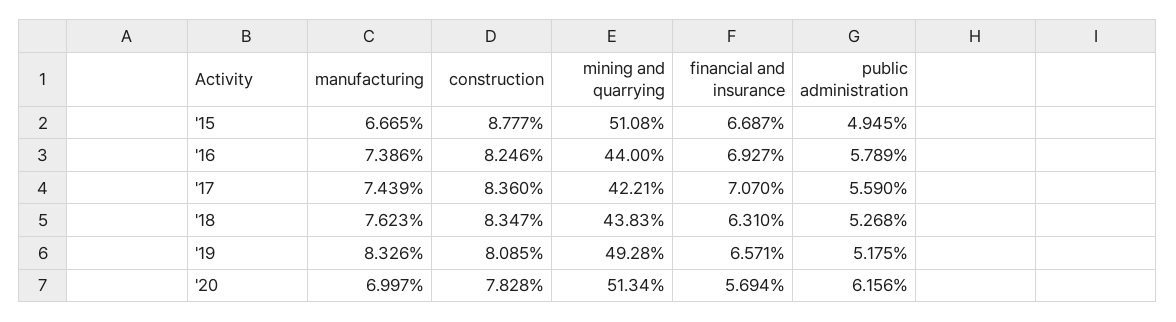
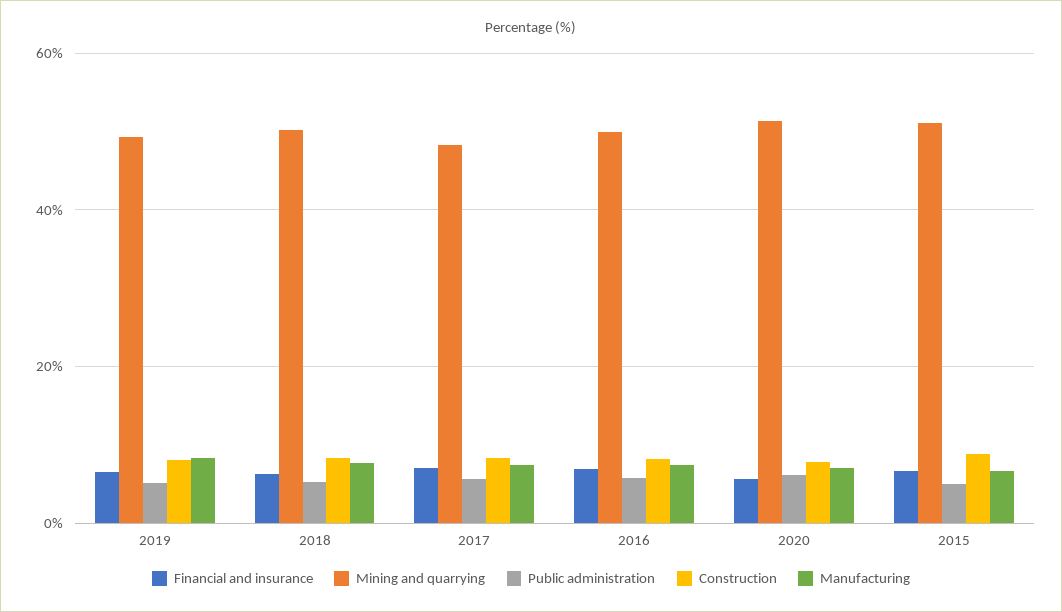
mining and quarrying, '16: 44 -> 50
mining and quarrying, '17: 42.21 -> 48
mining and quarrying, '18: 43.83 -> 50

